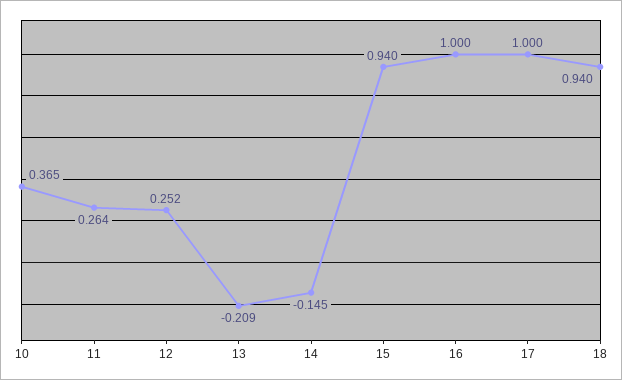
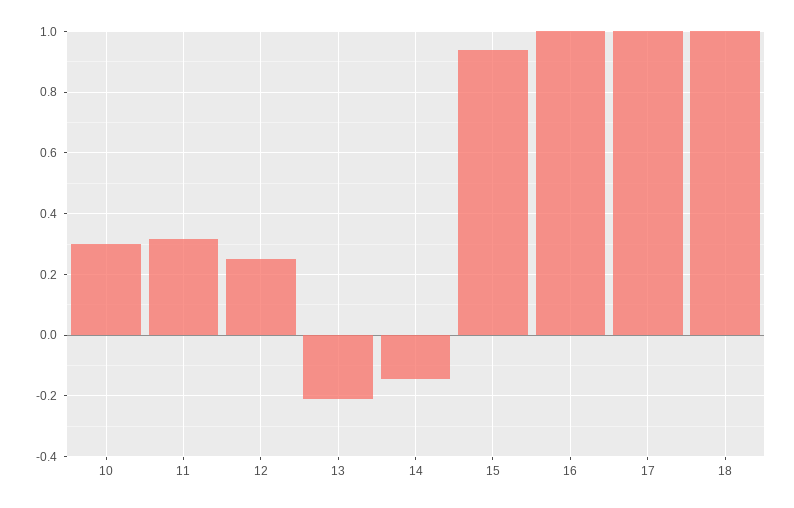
10: 0.365 -> 0.3
11: 0.264 -> 0.32
18: 0.94 -> 1

